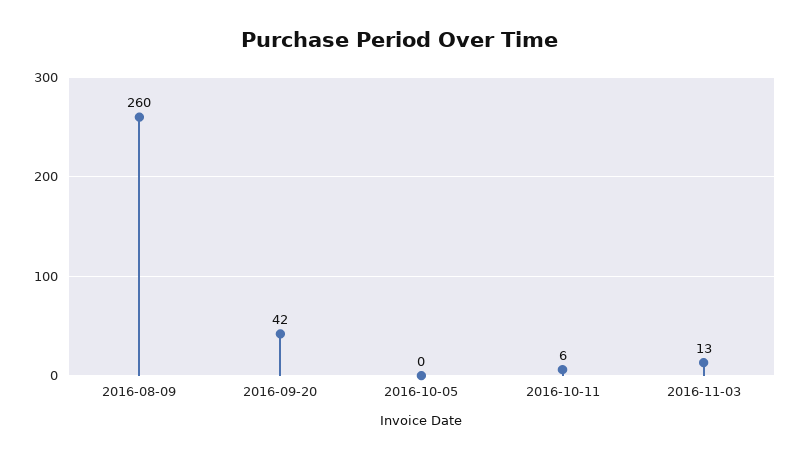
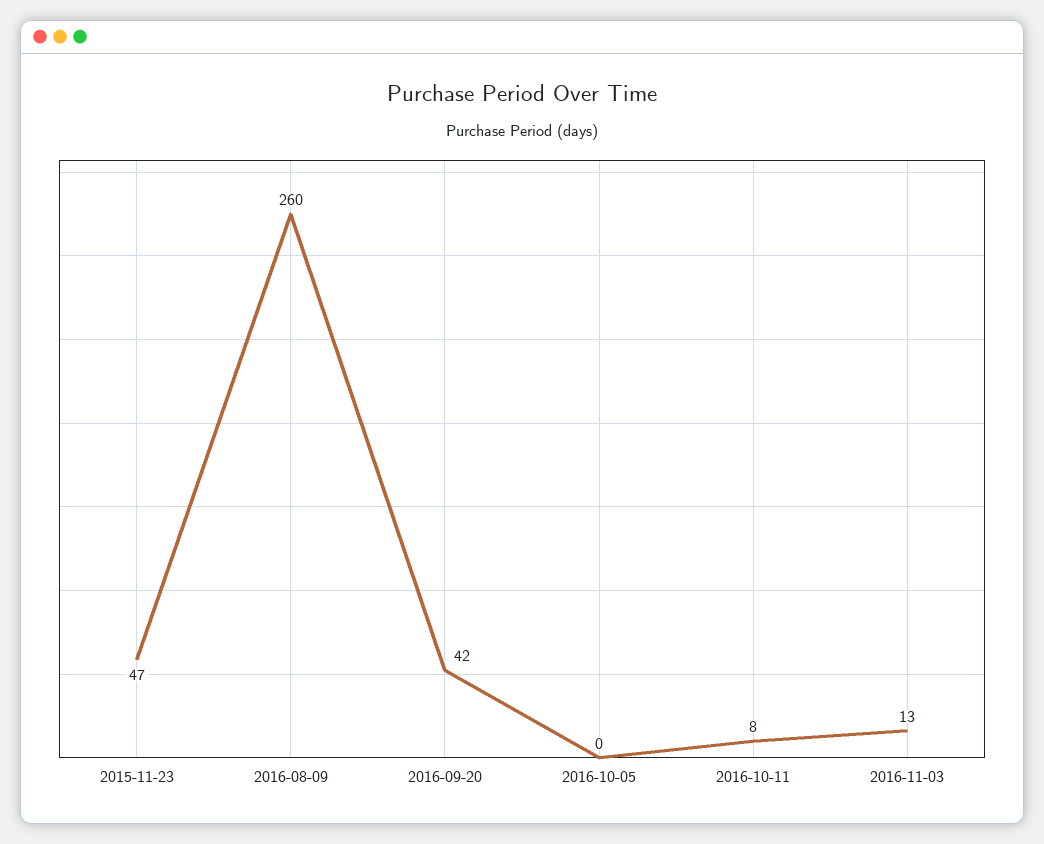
2016-10-11: 6 -> 8
2015-11-23: none -> 47

